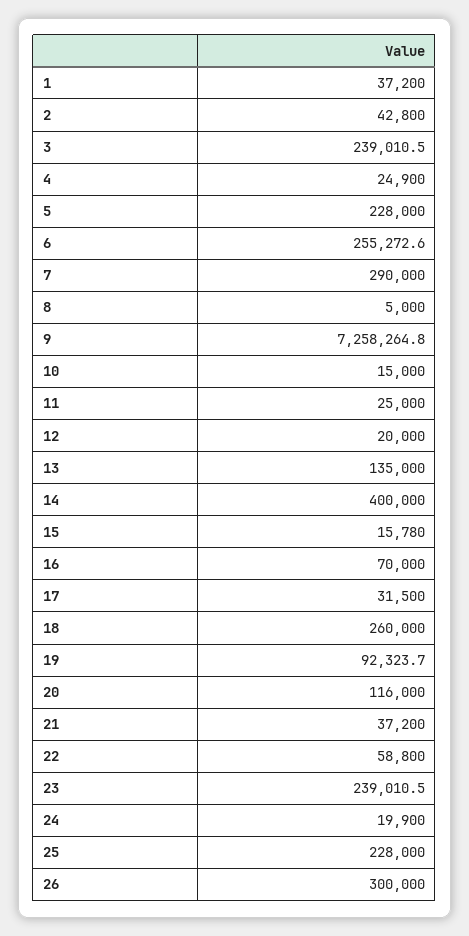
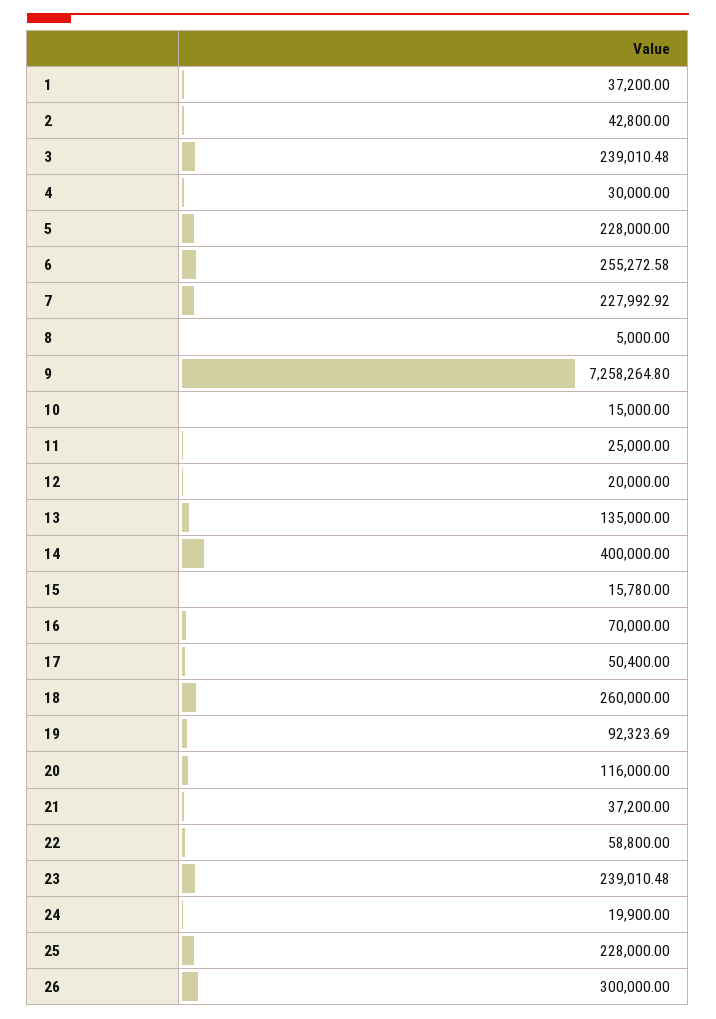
4: 24900 -> 30000
7: 290000 -> 227992.92
17: 31500 -> 50400

